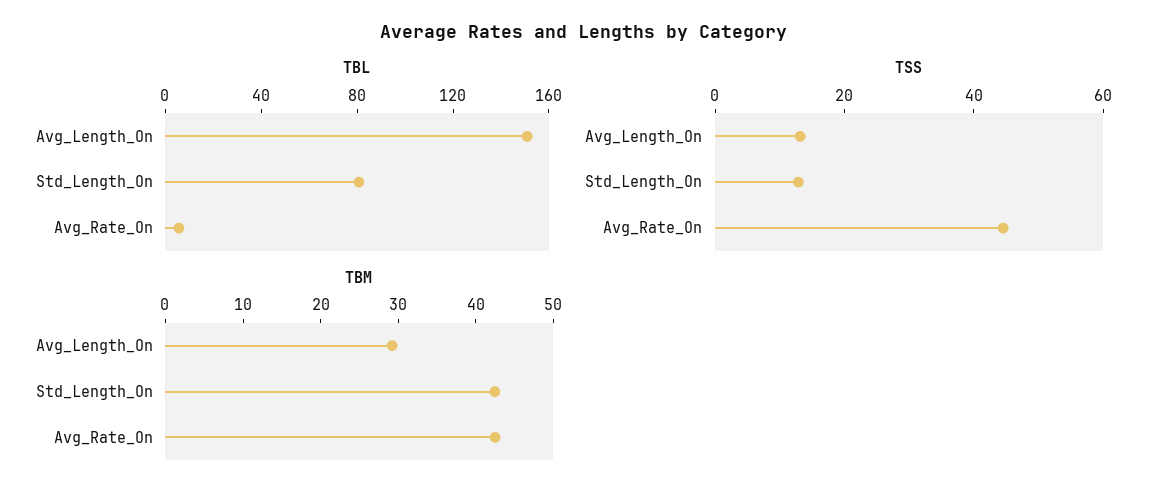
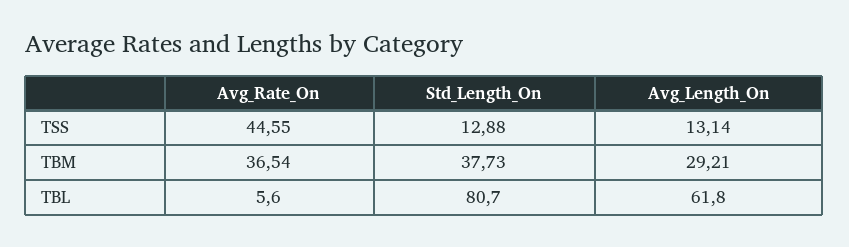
TBL, Avg_Length_On: 150 -> 61.8
TBM, Std_Length_On: 42 -> 37.73
TBM, Avg_Rate_On: 42 -> 36.54

